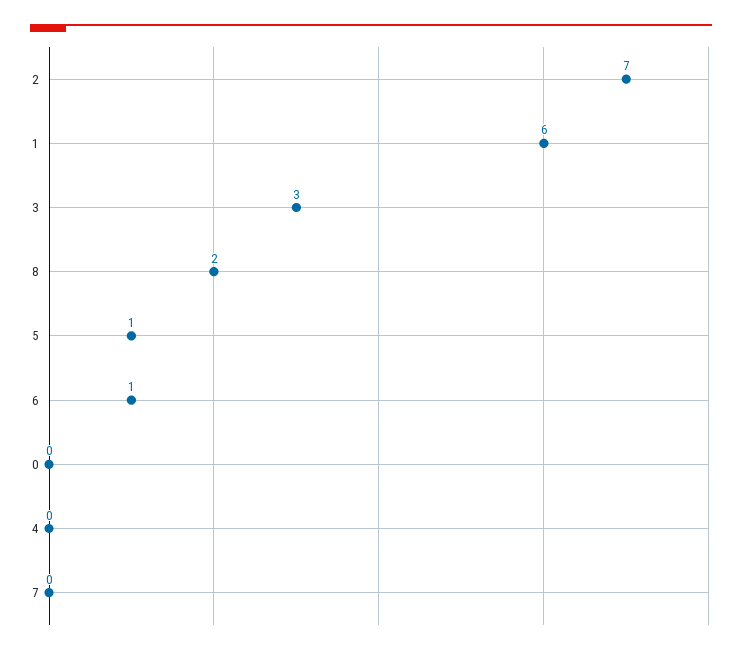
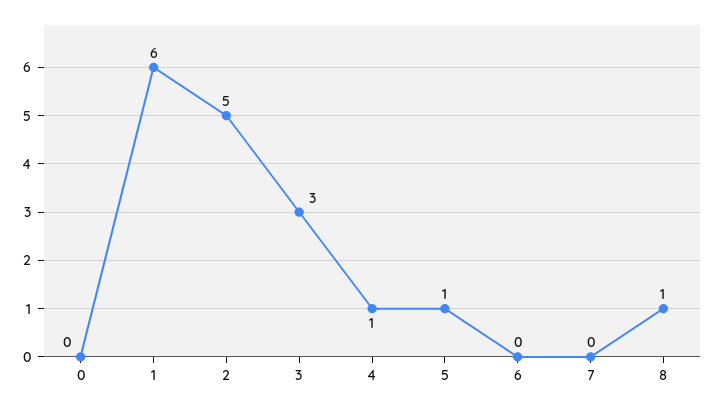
2: 7 -> 5
8: 2 -> 1
6: 1 -> 0
4: 0 -> 1

